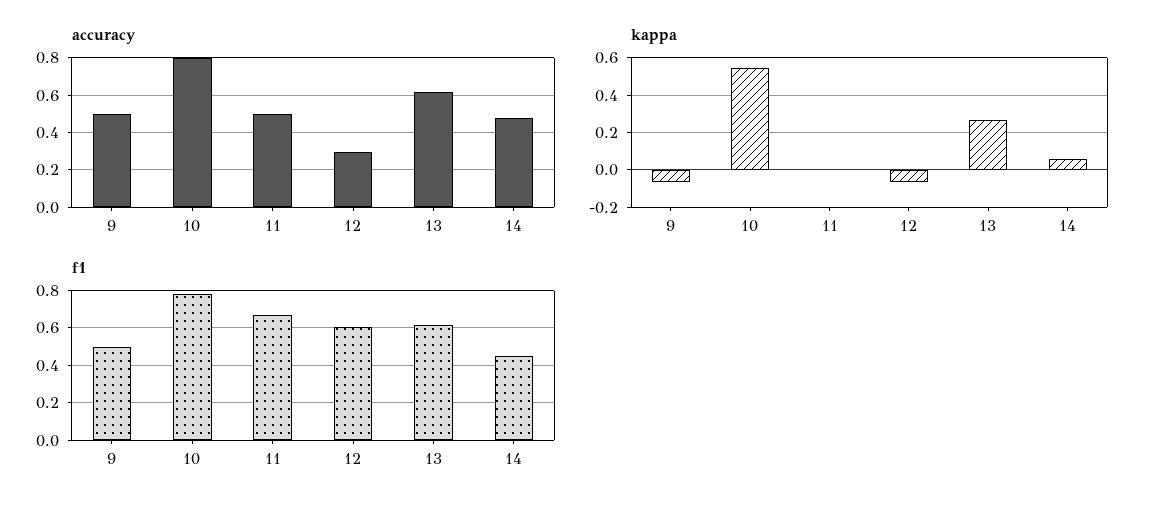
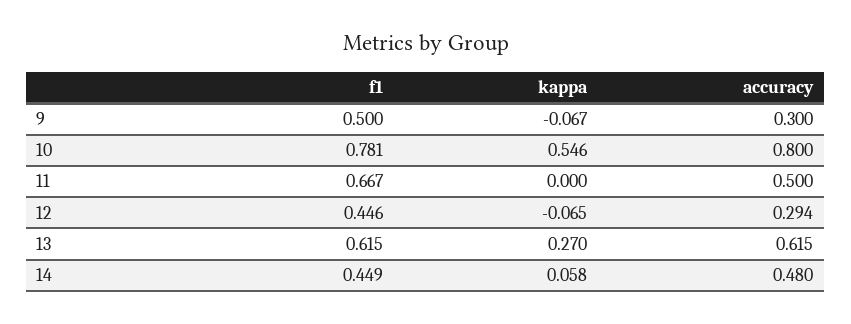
accuracy, 9: 0.5 -> 0.3
f1, 12: 0.6 -> 0.446

